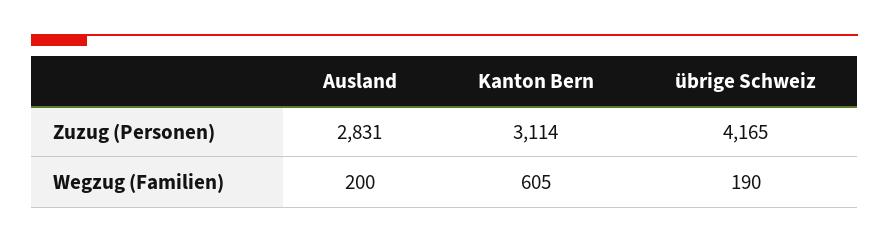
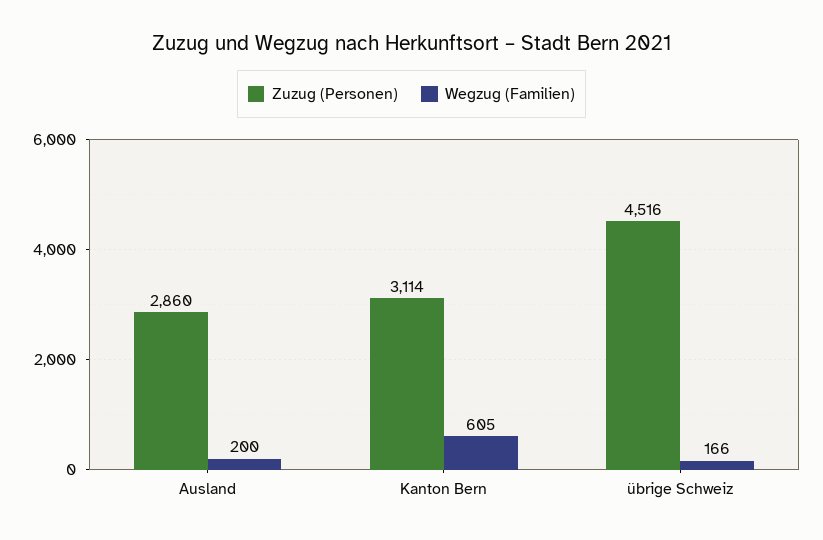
Zuzug (Personen), Ausland: 2831 -> 2860
Zuzug (Personen), übrige Schweiz: 4165 -> 4516
Wegzug (Familien), übrige Schweiz: 190 -> 166

